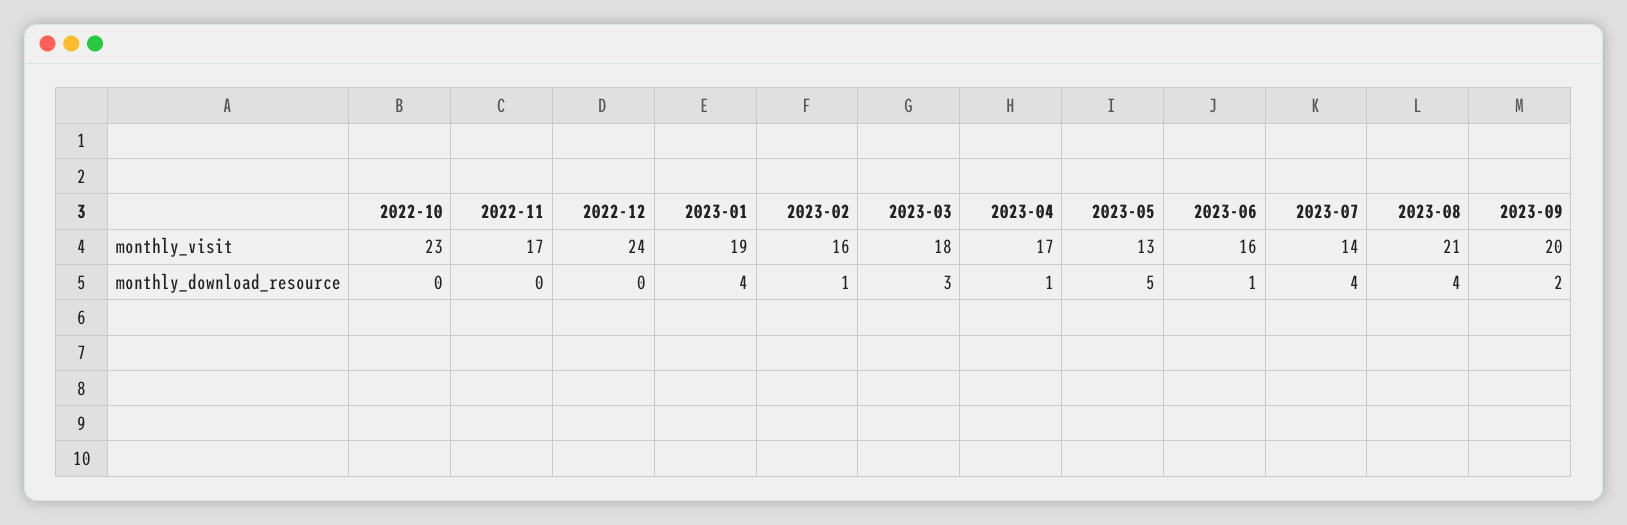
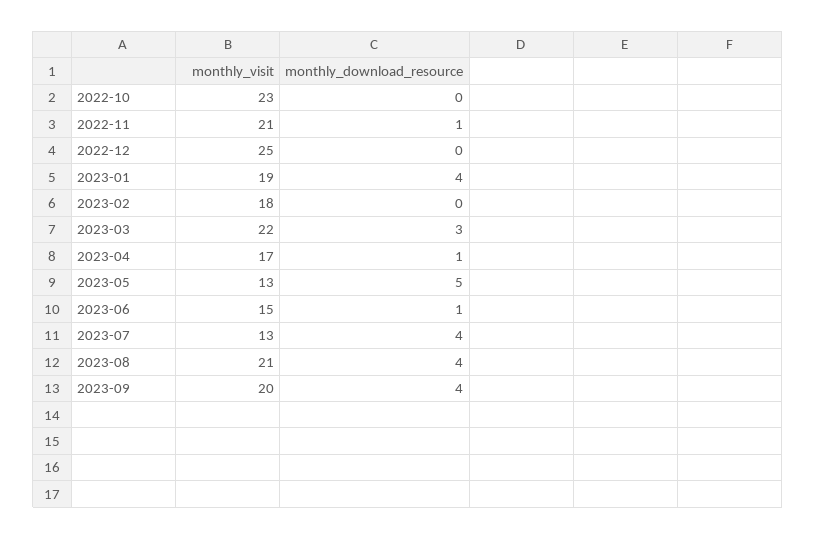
2022-11, monthly_visit: 17 -> 21
2022-12, monthly_visit: 24 -> 25
2023-02, monthly_visit: 16 -> 18
2023-03, monthly_visit: 18 -> 22
2023-06, monthly_visit: 16 -> 15
2023-07, monthly_visit: 14 -> 13
2022-11, monthly_download_resource: 0 -> 1
2023-02, monthly_download_resource: 1 -> 0
2023-09, monthly_download_resource: 2 -> 4

